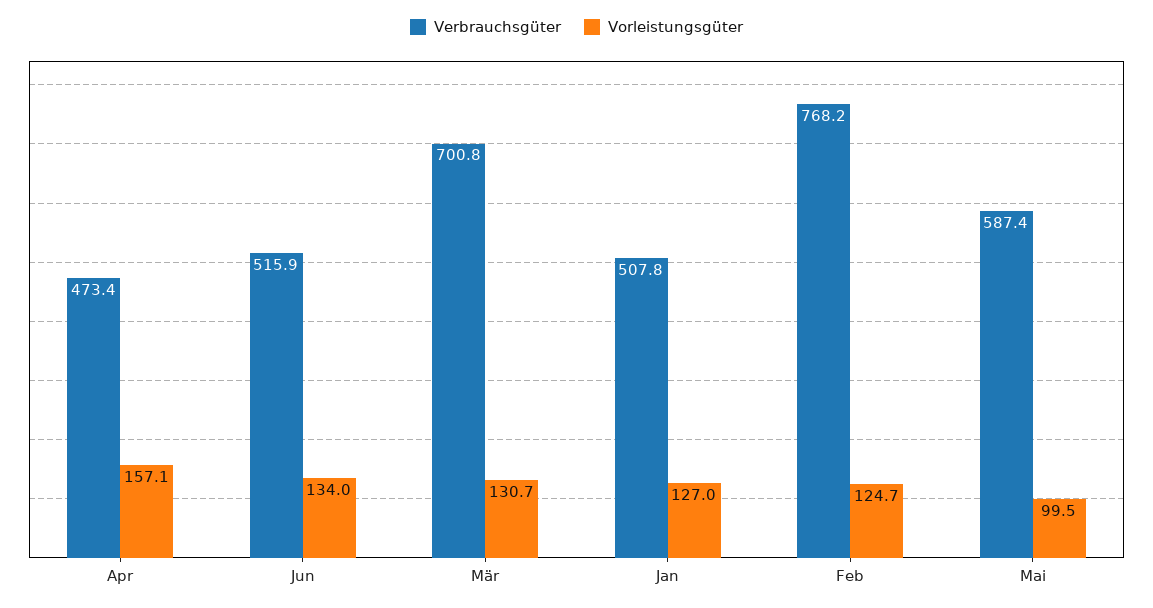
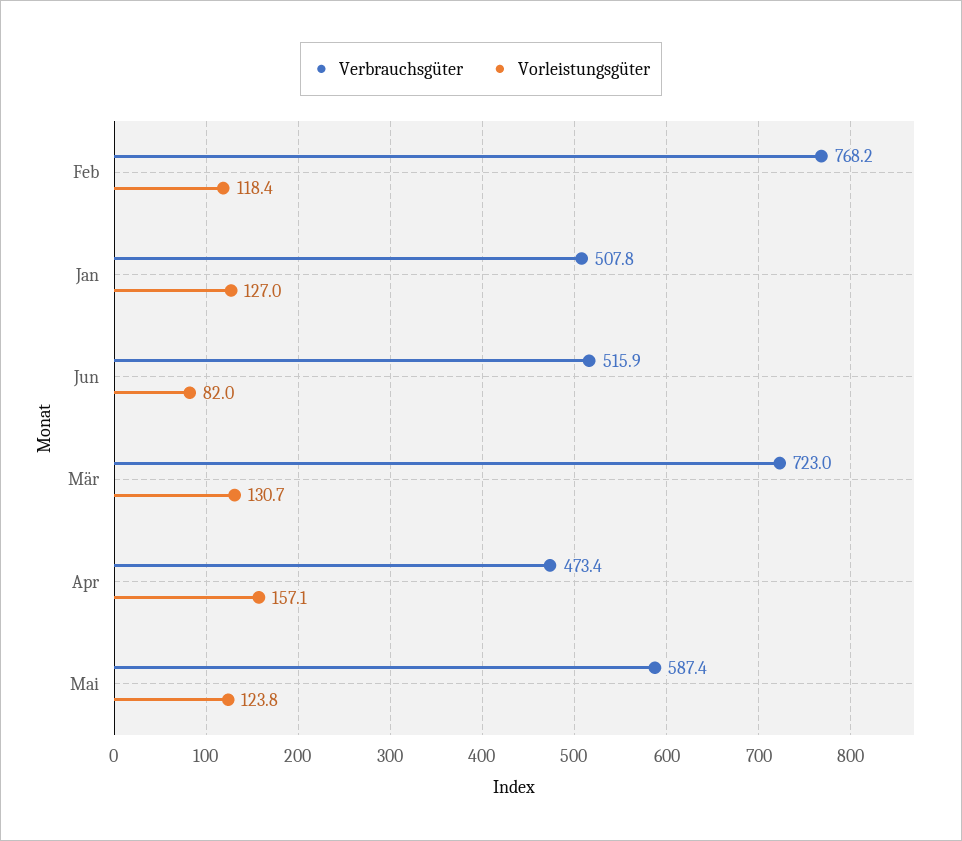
Vorleistungsgüter, Jun: 134 -> 82
Verbrauchsgüter, Mär: 700.8 -> 723
Vorleistungsgüter, Feb: 124.7 -> 118.4
Vorleistungsgüter, Mai: 99.5 -> 123.8

